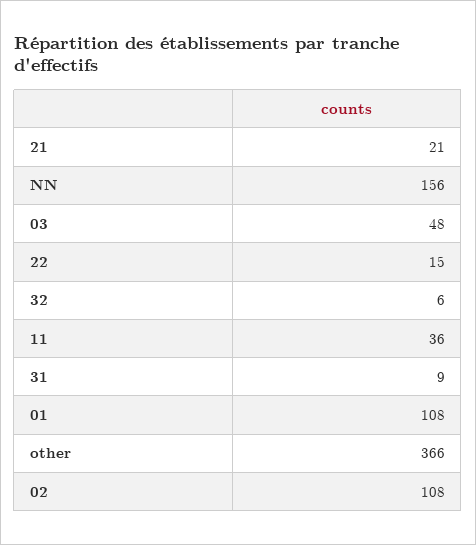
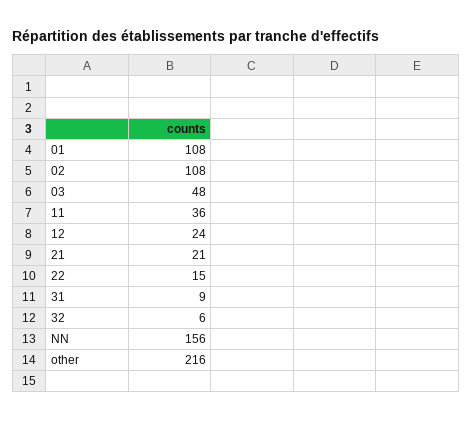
other: 366 -> 216
12: none -> 24

